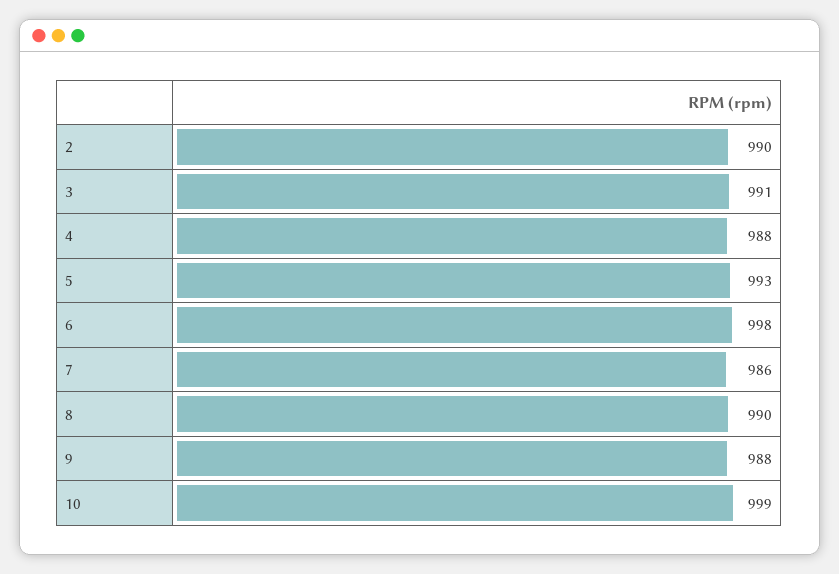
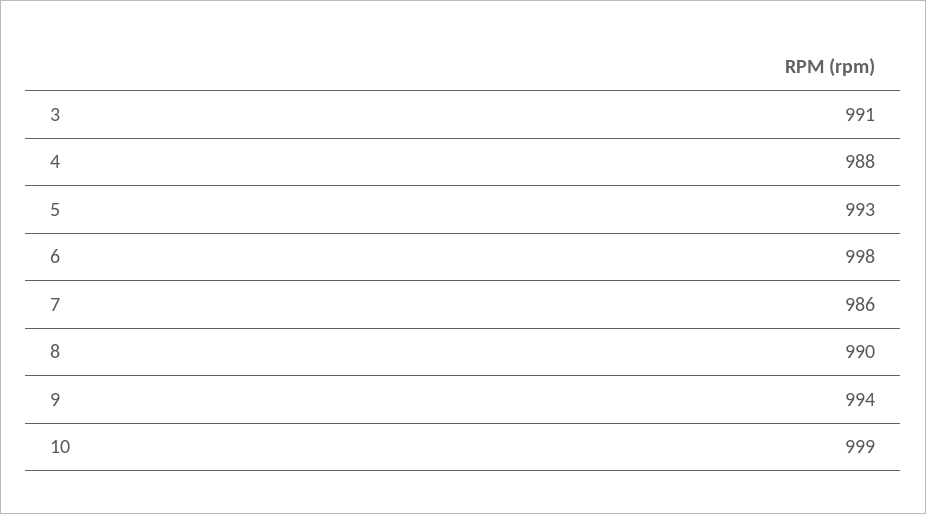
2: 990 -> none
9: 988 -> 994

